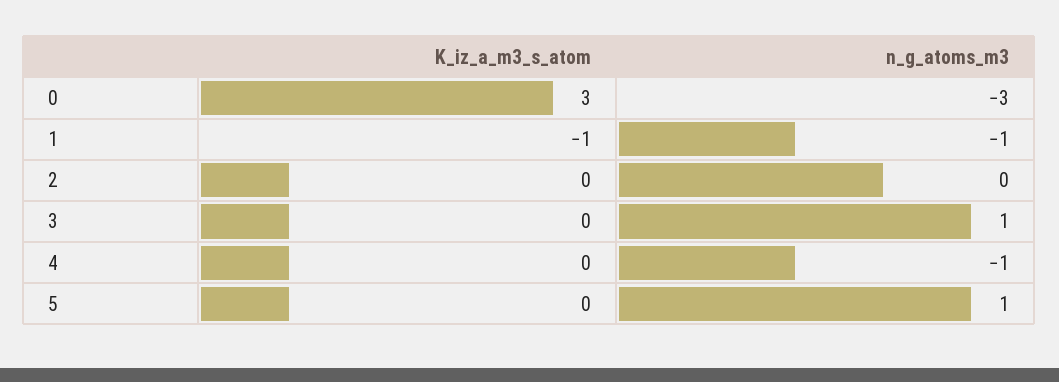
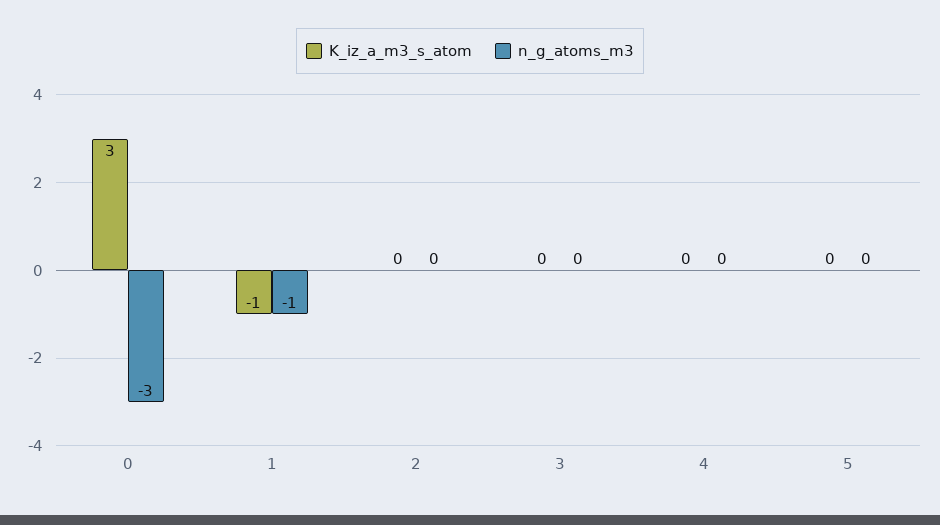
n_g_atoms_m3, 3: 1 -> 0
n_g_atoms_m3, 4: -1 -> 0
n_g_atoms_m3, 5: 1 -> 0

